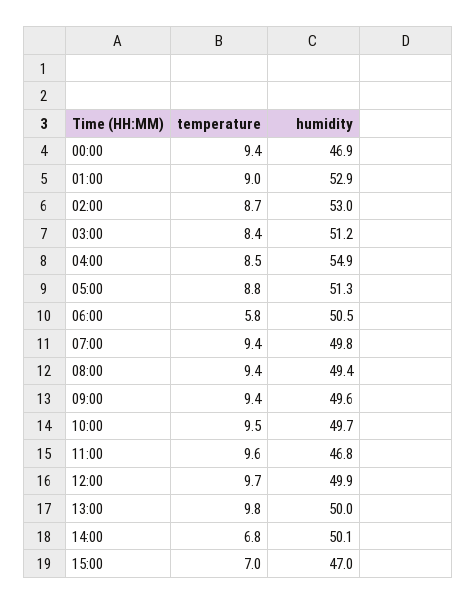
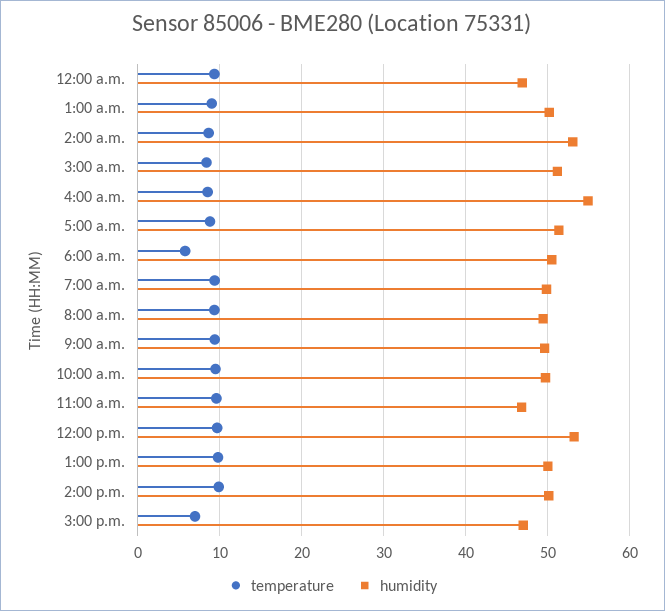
humidity, 01:00: 52.9 -> 50
humidity, 12:00: 49.9 -> 53
temperature, 14:00: 6.8 -> 10

